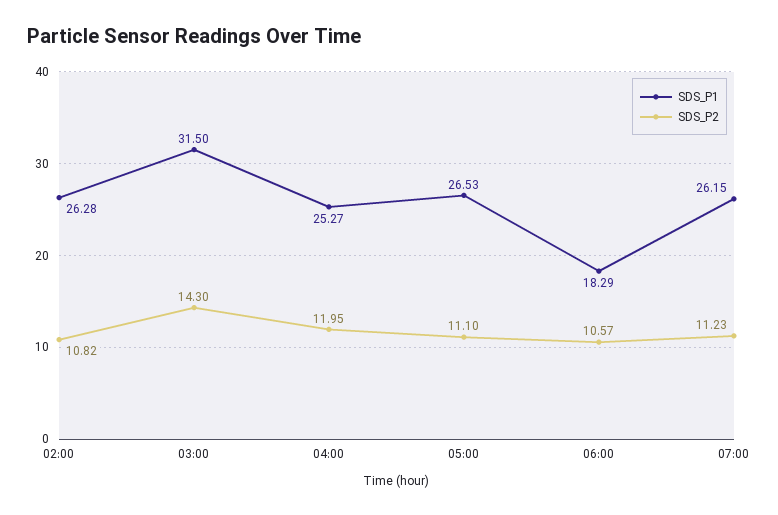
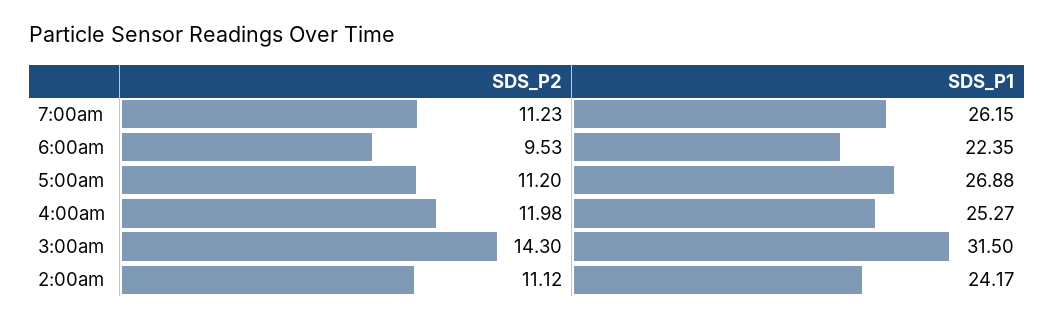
SDS_P1, 02:00: 26.28 -> 24.17
SDS_P2, 02:00: 10.82 -> 11.12
SDS_P2, 04:00: 11.95 -> 11.98
SDS_P1, 05:00: 26.53 -> 26.88
SDS_P2, 05:00: 11.1 -> 11.2
SDS_P1, 06:00: 18.29 -> 22.35
SDS_P2, 06:00: 10.57 -> 9.53

